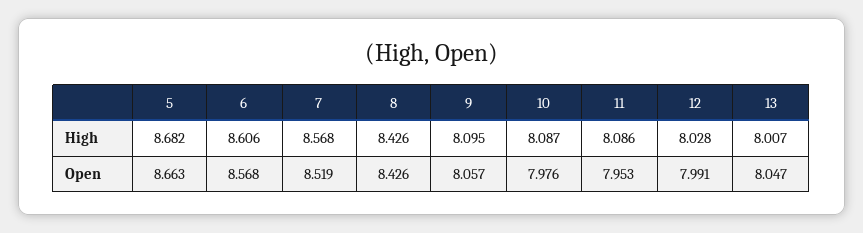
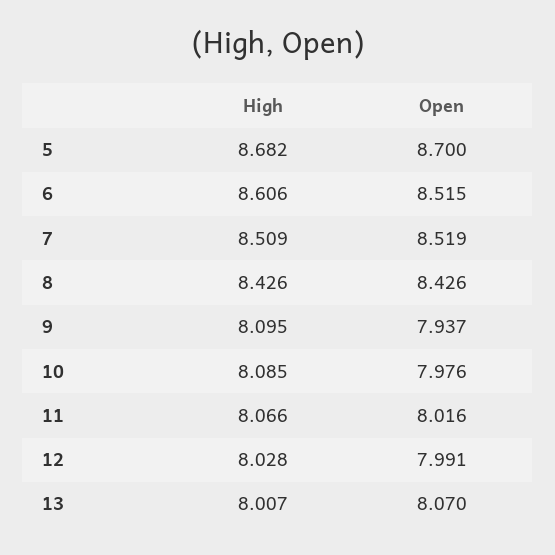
7, High: 8.568 -> 8.509
10, High: 8.087 -> 8.085
11, High: 8.086 -> 8.066
5, Open: 8.663 -> 8.7
6, Open: 8.568 -> 8.515
9, Open: 8.057 -> 7.937
11, Open: 7.953 -> 8.016
13, Open: 8.047 -> 8.07

